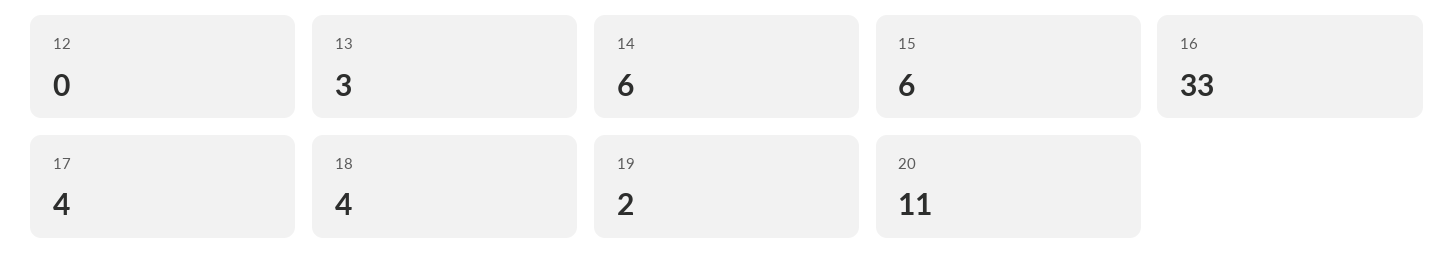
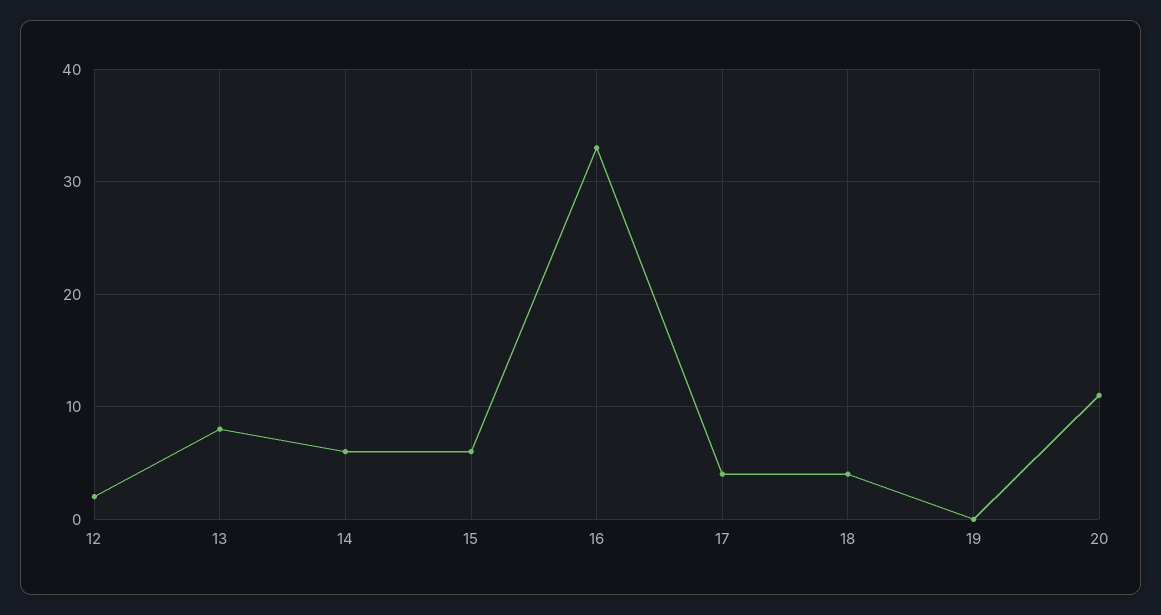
12: 0 -> 2
13: 3 -> 8
19: 2 -> 0

